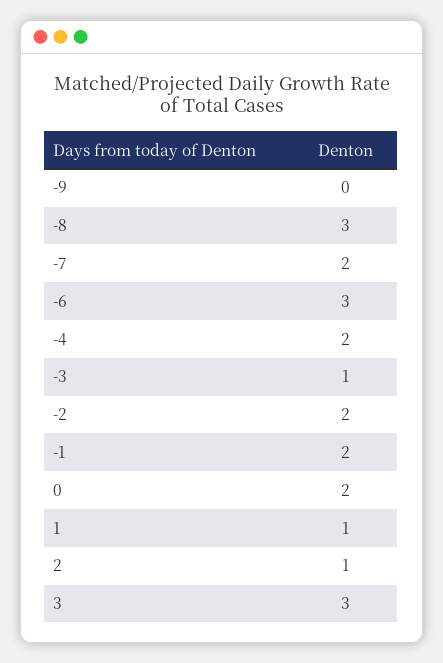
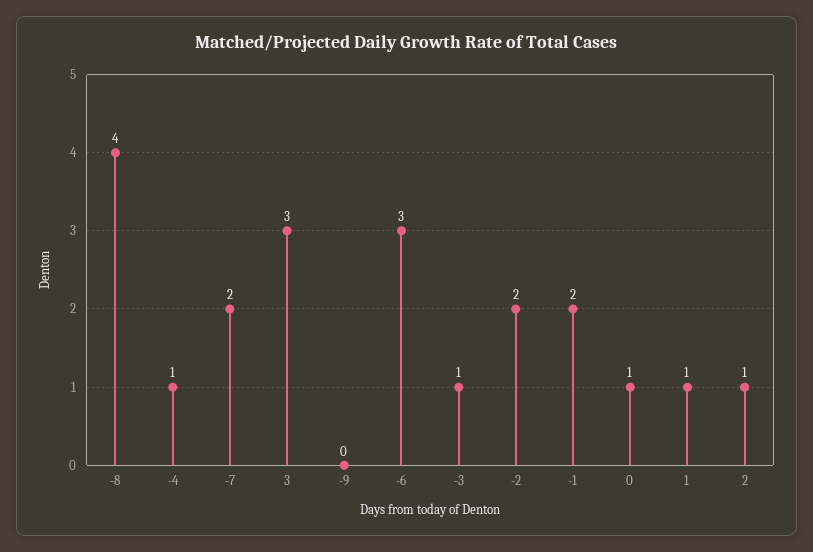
-8: 3 -> 4
-4: 2 -> 1
0: 2 -> 1

